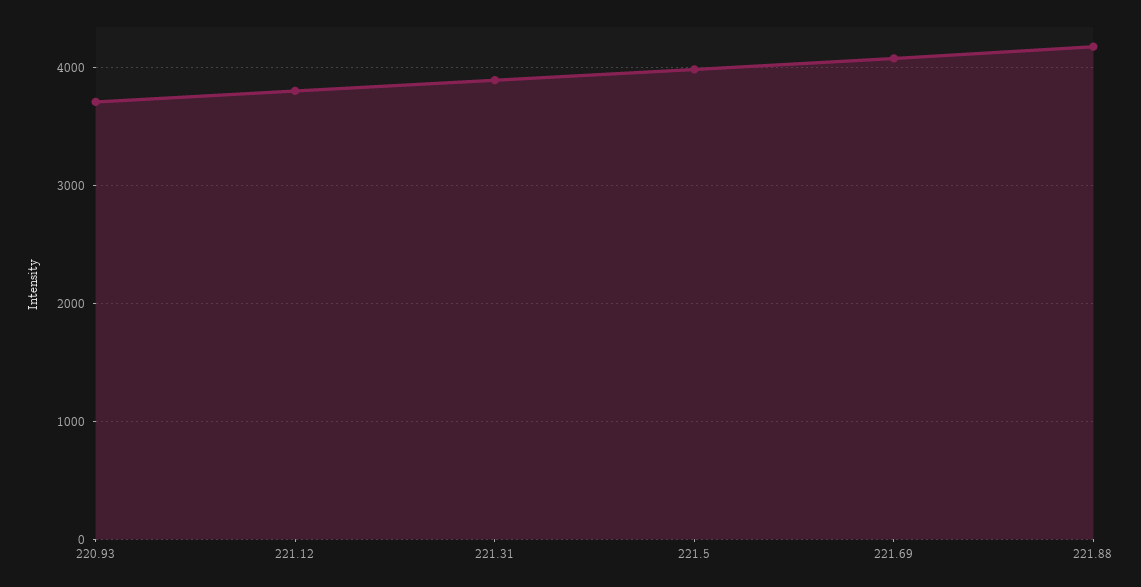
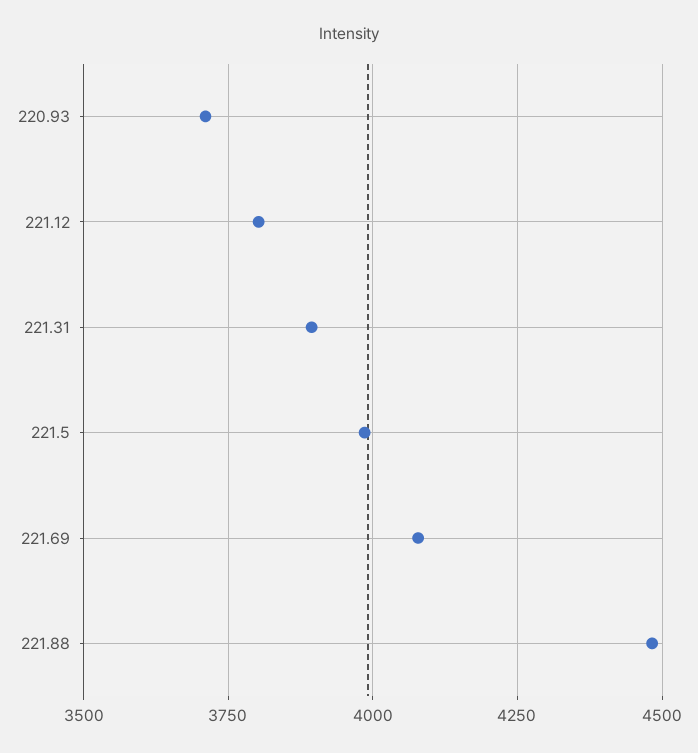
221.88: 4200 -> 4475

